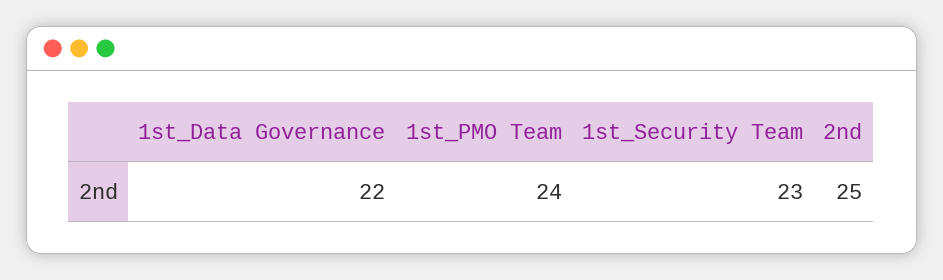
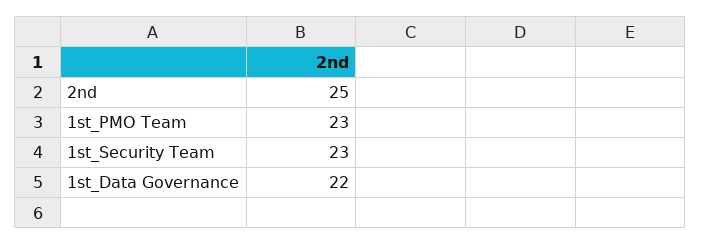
1st_PMO Team: 24 -> 23

